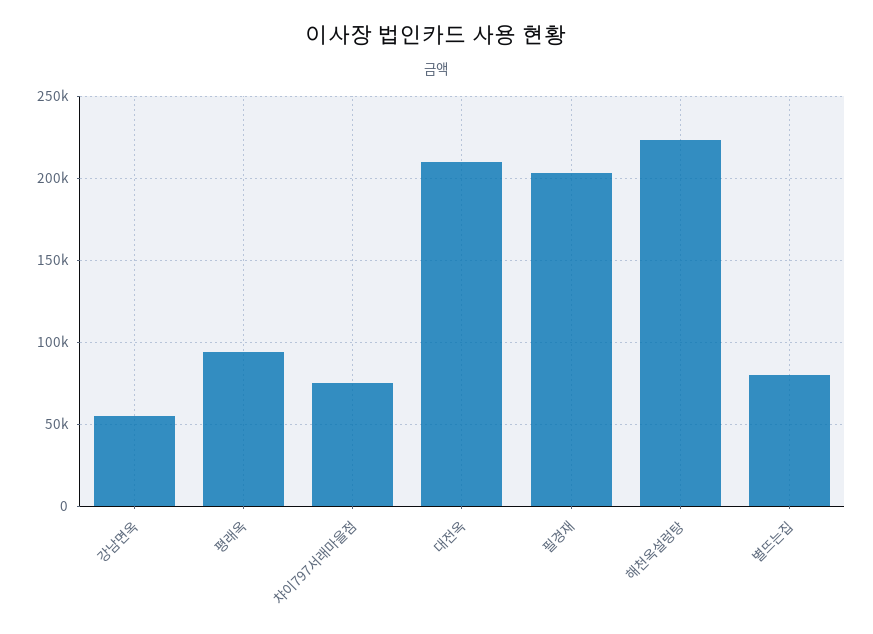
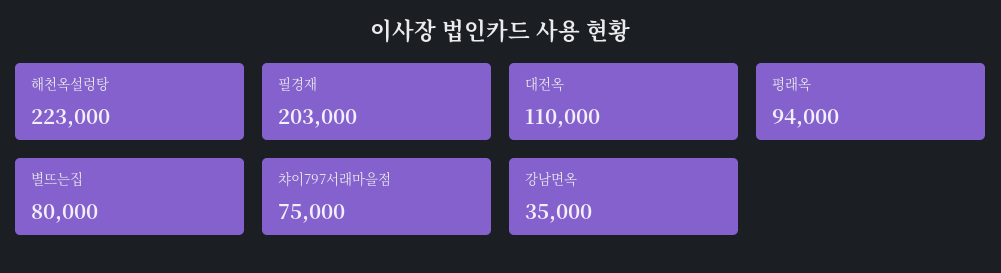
강남면옥: 55000 -> 35000
대전옥: 210000 -> 110000

